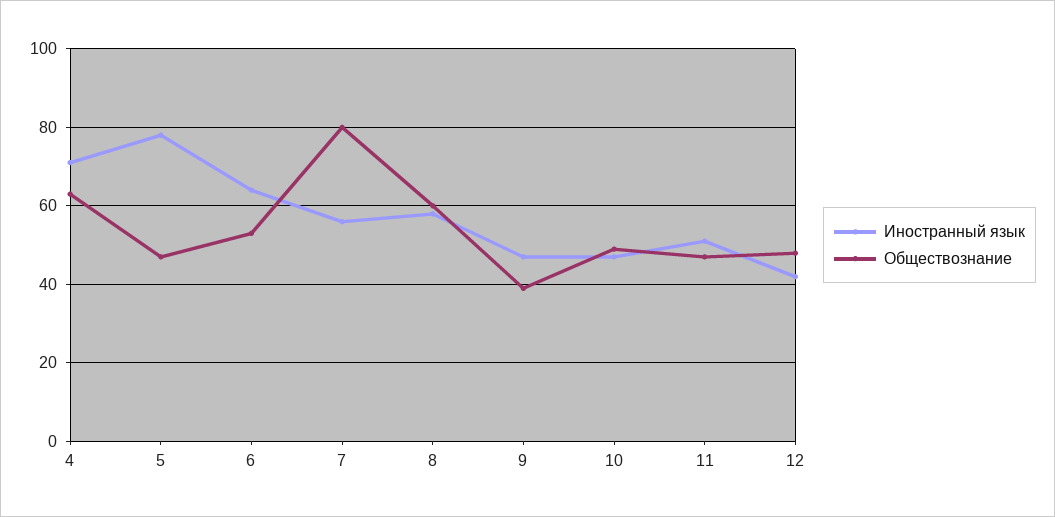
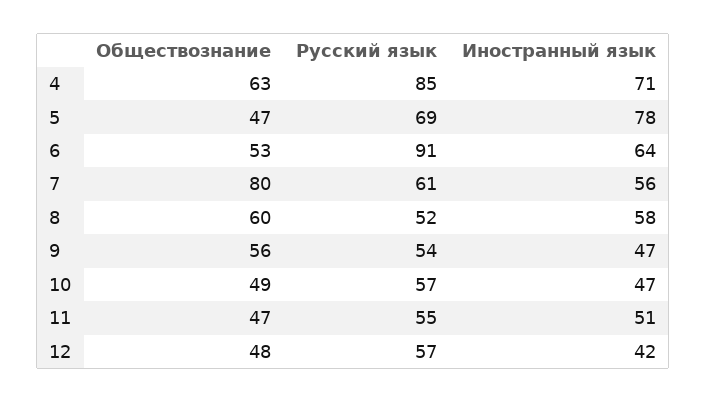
Обществознание, 9: 40 -> 56
Русский язык, 4: none -> 85
Русский язык, 5: none -> 69
Русский язык, 6: none -> 91
Русский язык, 7: none -> 61
Русский язык, 8: none -> 52
Русский язык, 9: none -> 54
Русский язык, 10: none -> 57
Русский язык, 11: none -> 55
Русский язык, 12: none -> 57

